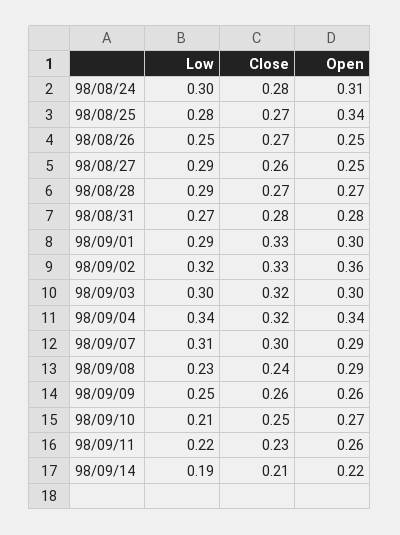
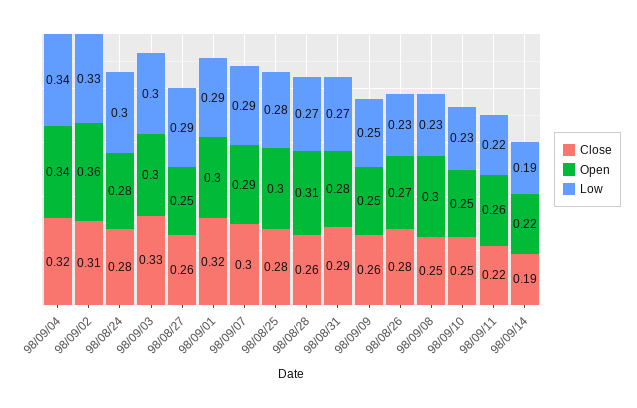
Open, 98/08/24: 0.31 -> 0.28
Close, 98/08/25: 0.27 -> 0.28
Open, 98/08/25: 0.34 -> 0.3
Low, 98/08/26: 0.25 -> 0.23
Close, 98/08/26: 0.27 -> 0.28
Open, 98/08/26: 0.25 -> 0.27
Low, 98/08/28: 0.29 -> 0.27
Close, 98/08/28: 0.27 -> 0.26
Open, 98/08/28: 0.27 -> 0.31
Close, 98/08/31: 0.28 -> 0.29
Close, 98/09/01: 0.33 -> 0.32
Low, 98/09/02: 0.32 -> 0.33
Close, 98/09/02: 0.33 -> 0.31
Close, 98/09/03: 0.32 -> 0.33
Low, 98/09/07: 0.31 -> 0.29
Close, 98/09/08: 0.24 -> 0.25
Open, 98/09/08: 0.29 -> 0.3
Open, 98/09/09: 0.26 -> 0.25
Low, 98/09/10: 0.21 -> 0.23
Open, 98/09/10: 0.27 -> 0.25
Close, 98/09/11: 0.23 -> 0.22
Close, 98/09/14: 0.21 -> 0.19

